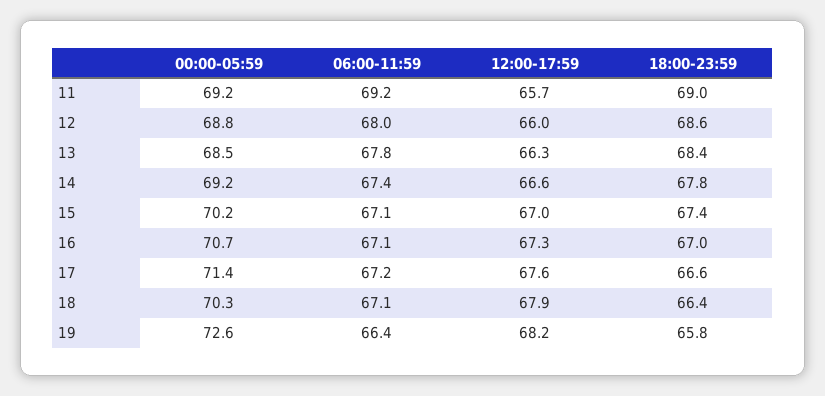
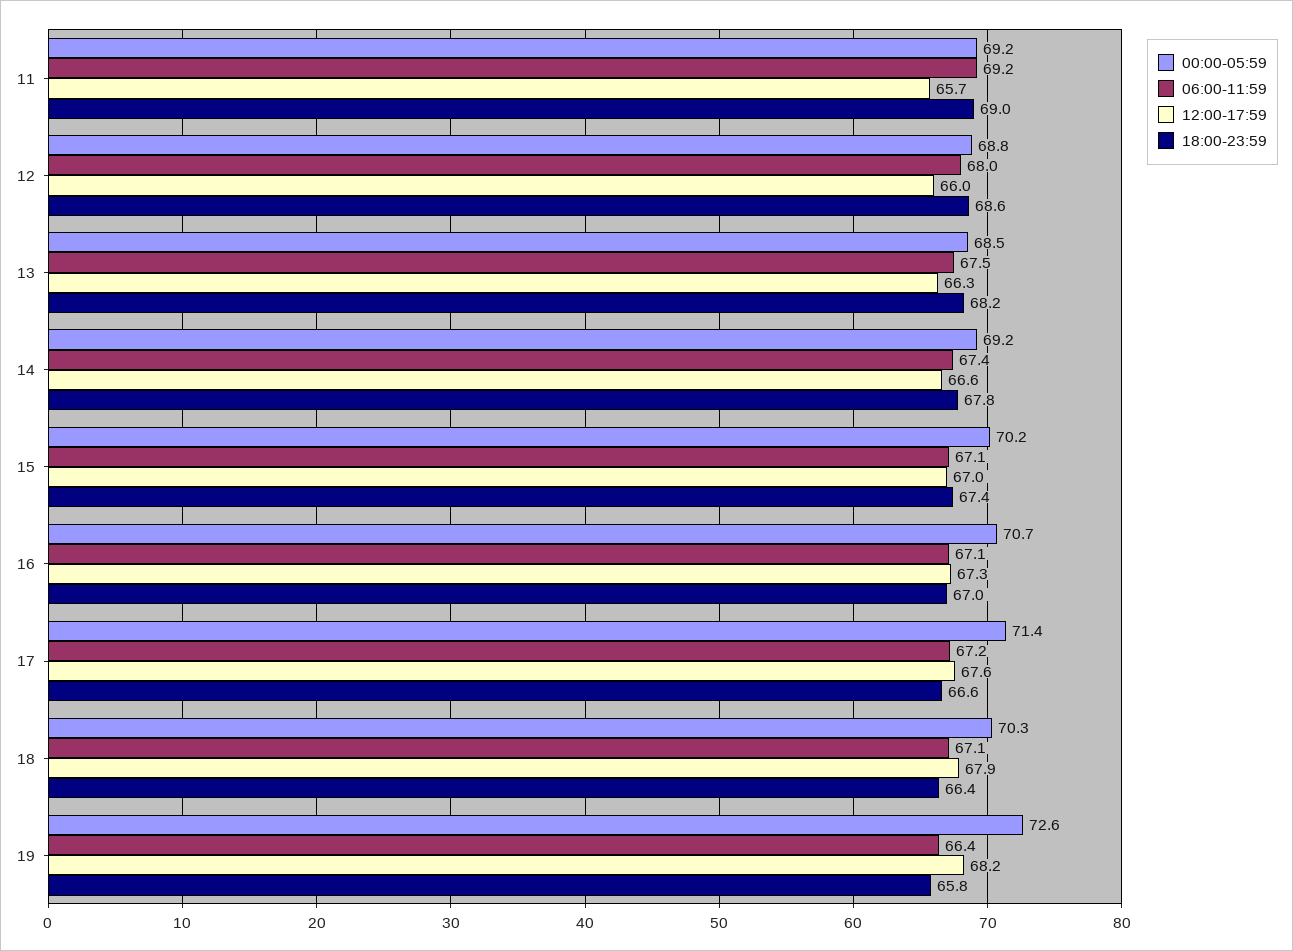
06:00-11:59, 13: 67.8 -> 67.5
18:00-23:59, 13: 68.4 -> 68.2

